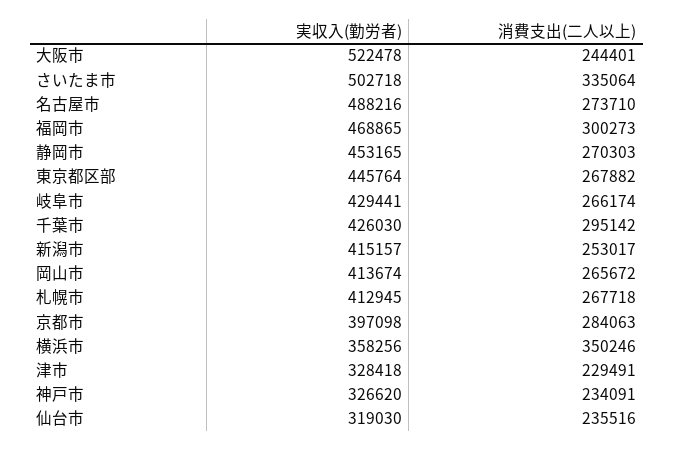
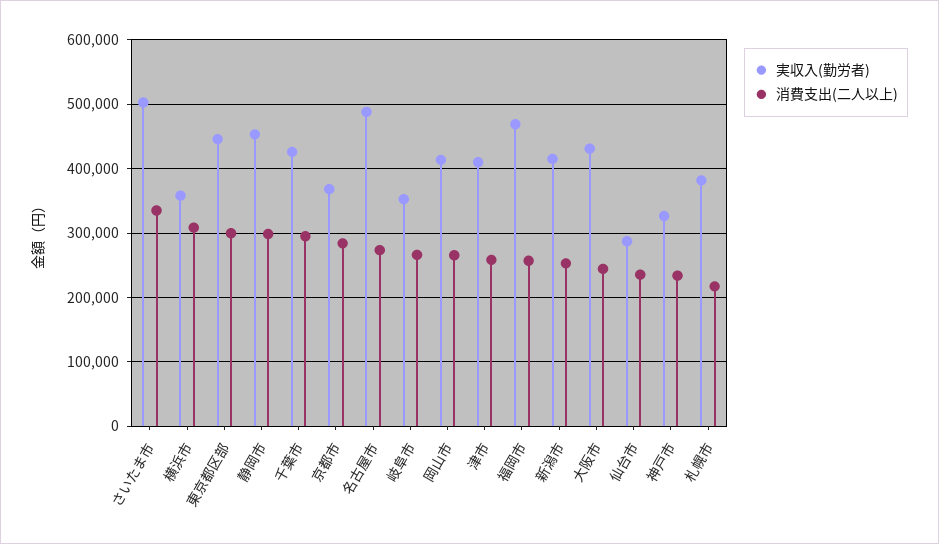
実収入(勤労者), 大阪市: 522478 -> 430000
消費支出(二人以上), 福岡市: 300273 -> 260000
消費支出(二人以上), 静岡市: 270303 -> 300000
消費支出(二人以上), 東京都区部: 267882 -> 300000
実収入(勤労者), 岐阜市: 429441 -> 350000
実収入(勤労者), 札幌市: 412945 -> 380000
消費支出(二人以上), 札幌市: 267718 -> 220000
実収入(勤労者), 京都市: 397098 -> 370000
消費支出(二人以上), 横浜市: 350246 -> 310000
実収入(勤労者), 津市: 328418 -> 410000
消費支出(二人以上), 津市: 229491 -> 260000
実収入(勤労者), 仙台市: 319030 -> 290000

